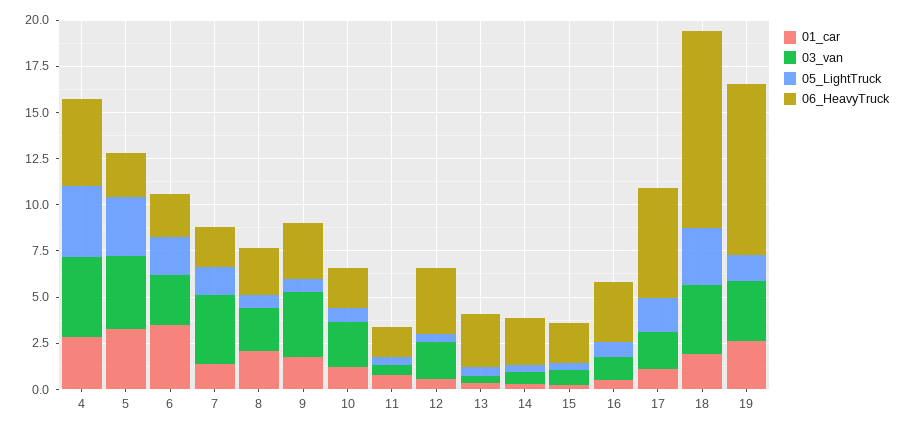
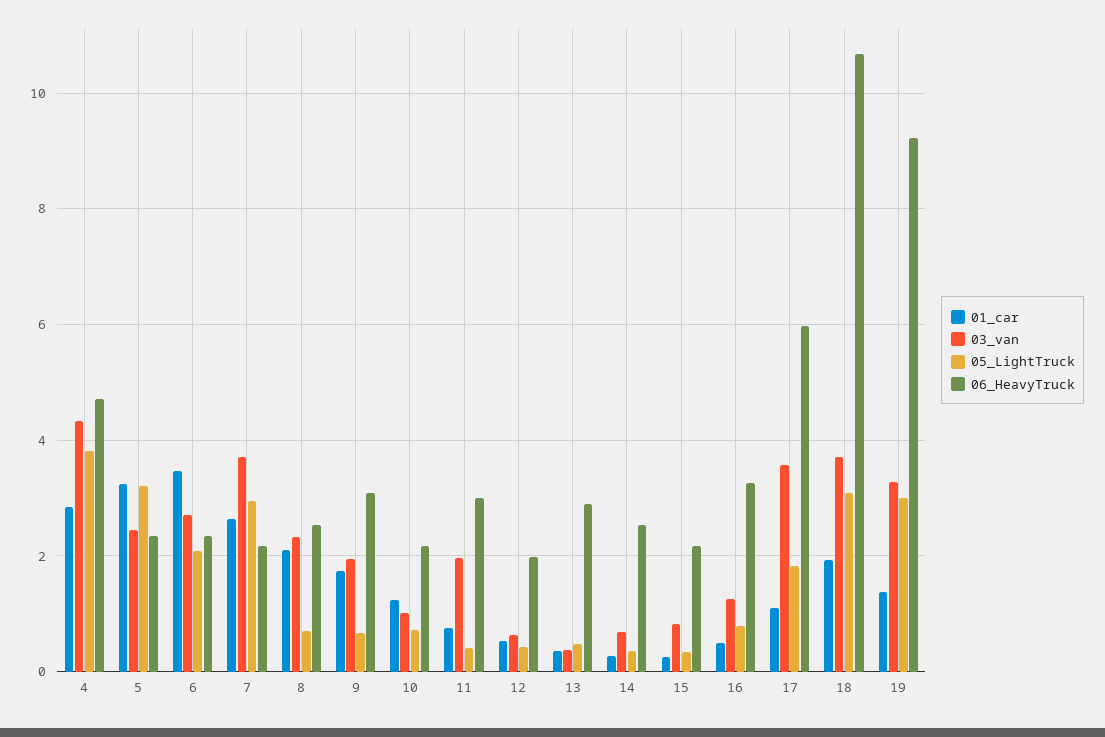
03_van, 5: 4 -> 2.4
01_car, 7: 1.5 -> 2.6
05_LightTruck, 7: 1.5 -> 3
03_van, 9: 3.5 -> 2
03_van, 10: 2.5 -> 1
03_van, 11: 0.5 -> 2
06_HeavyTruck, 11: 1.5 -> 3
03_van, 12: 2 -> 0.6
06_HeavyTruck, 12: 3.5 -> 2
03_van, 17: 2 -> 3.6
01_car, 19: 2.5 -> 1.4
05_LightTruck, 19: 1.5 -> 3

